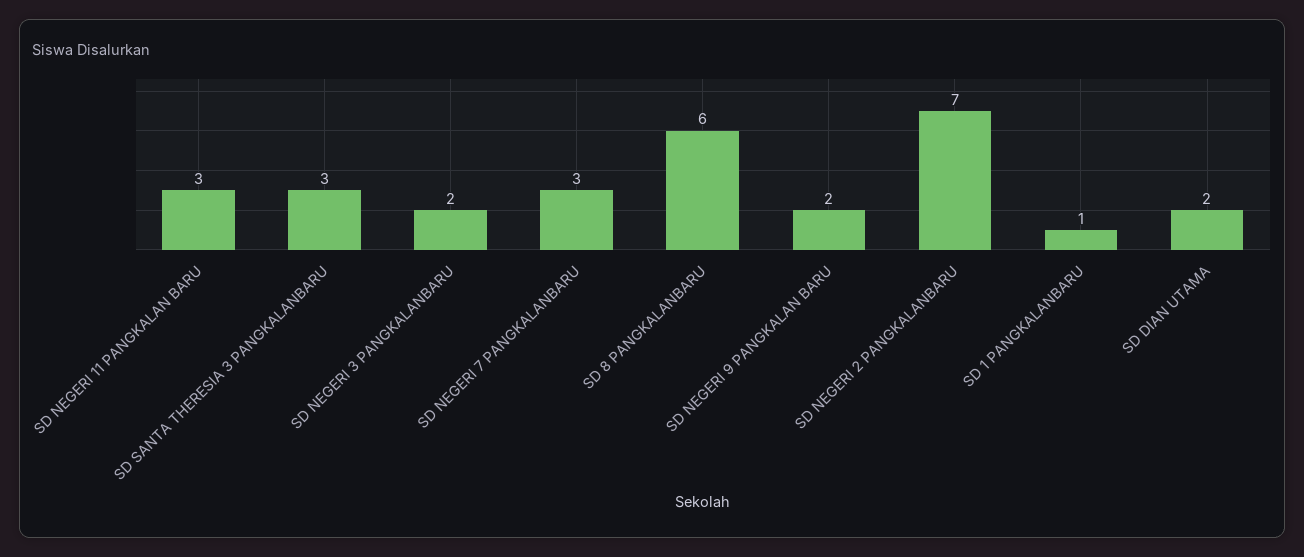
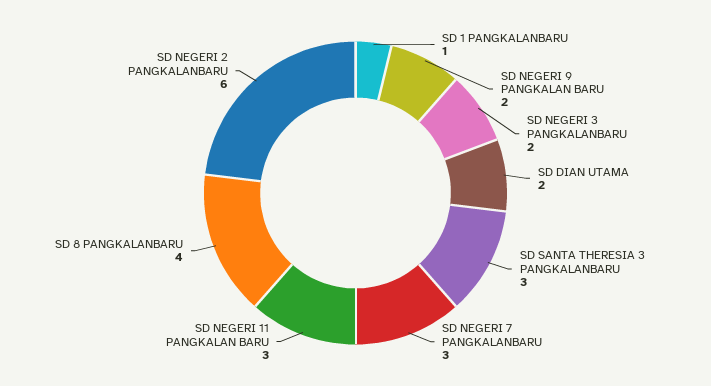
SD 8 PANGKALANBARU: 6 -> 4
SD NEGERI 2 PANGKALANBARU: 7 -> 6

